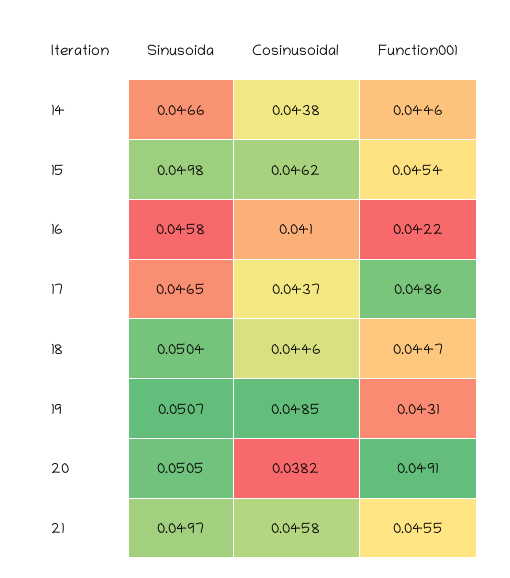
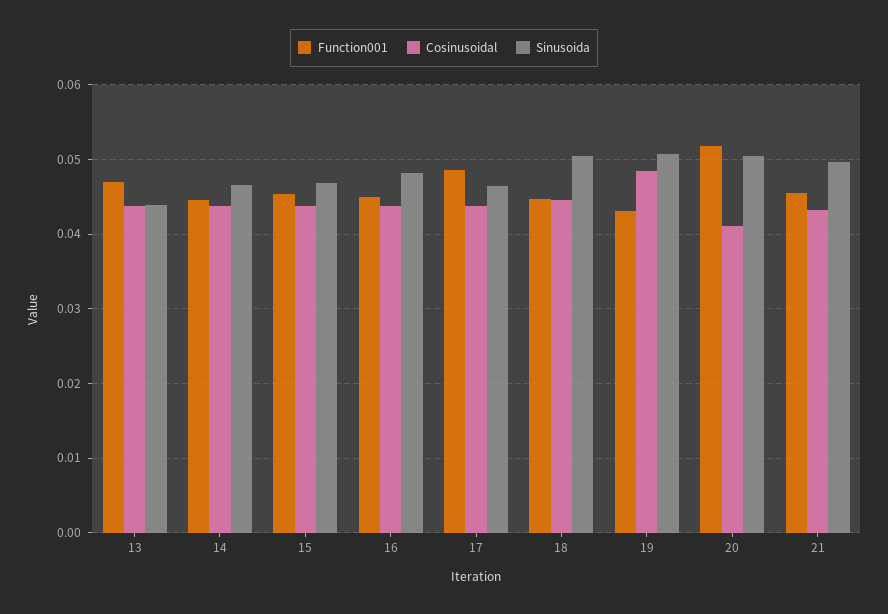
Sinusoida, 15: 0.0498 -> 0.047
Cosinusoidal, 15: 0.0462 -> 0.044
Sinusoida, 16: 0.0458 -> 0.048
Cosinusoidal, 16: 0.041 -> 0.044
Function001, 16: 0.0422 -> 0.045
Cosinusoidal, 20: 0.0382 -> 0.041
Function001, 20: 0.0491 -> 0.052
Cosinusoidal, 21: 0.0458 -> 0.043
Function001, 13: none -> 0.047
Cosinusoidal, 13: none -> 0.044
Sinusoida, 13: none -> 0.044

